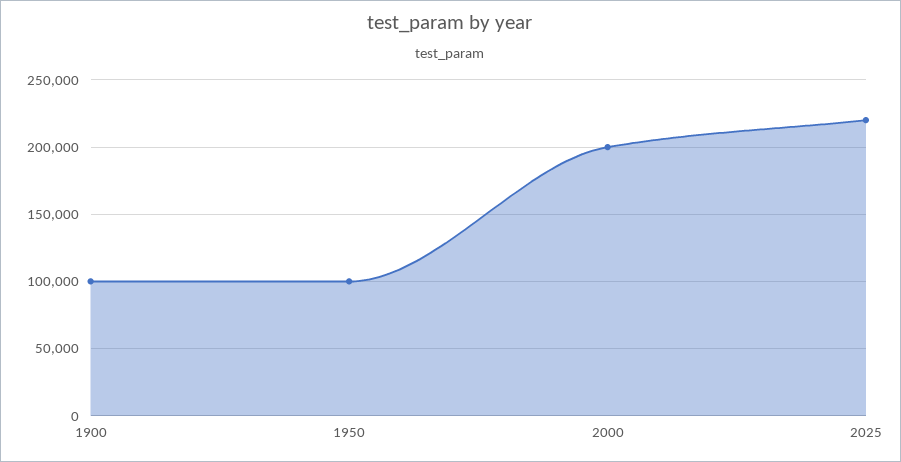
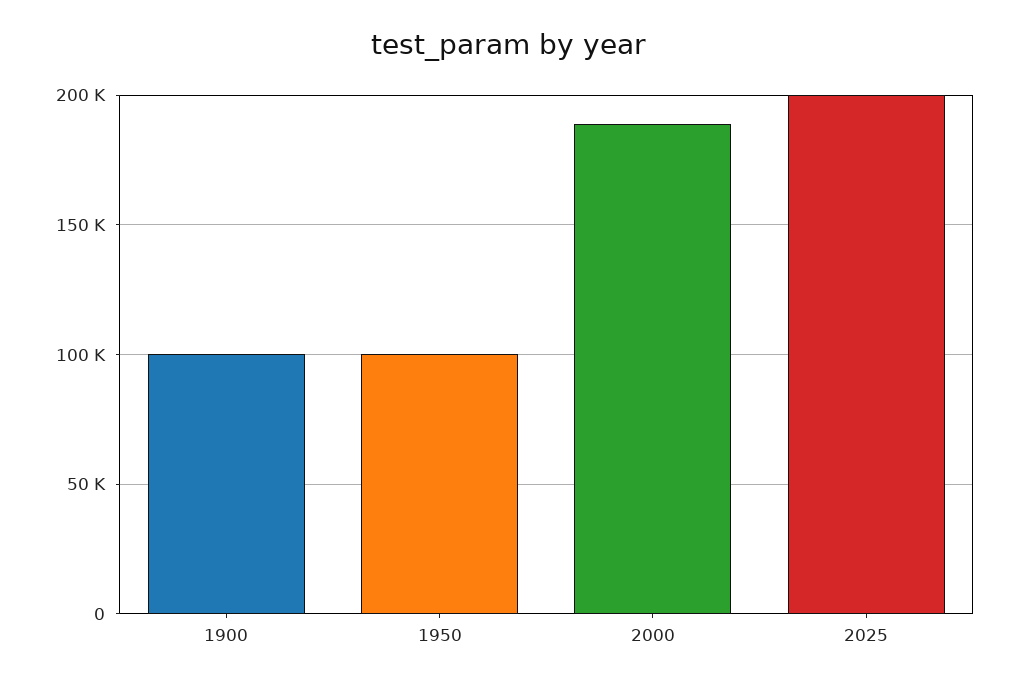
2000: 200000 -> 190000
2025: 220000 -> 200000

